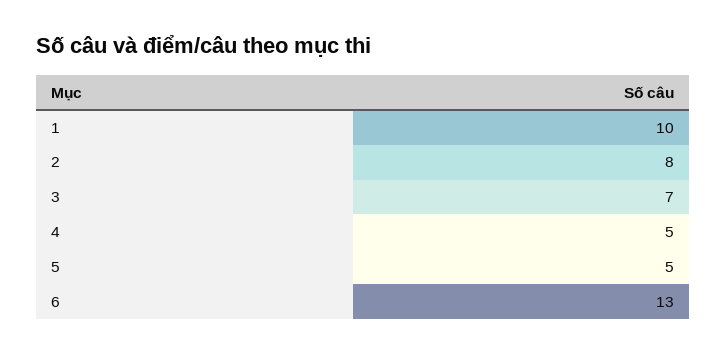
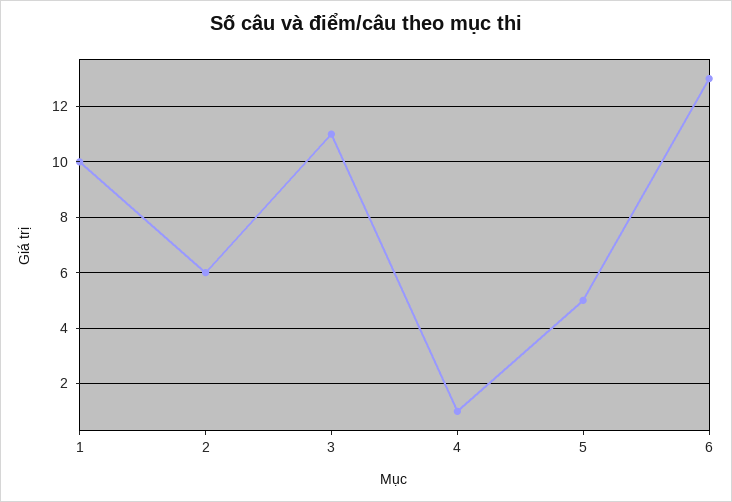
2: 8 -> 6
3: 7 -> 11
4: 5 -> 1

